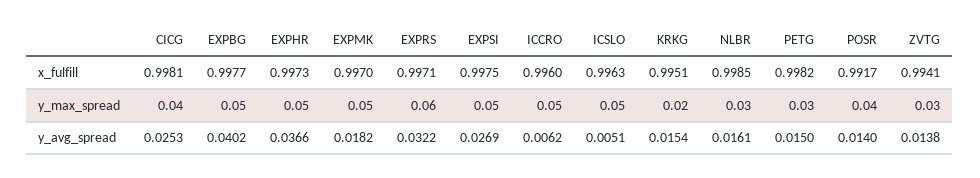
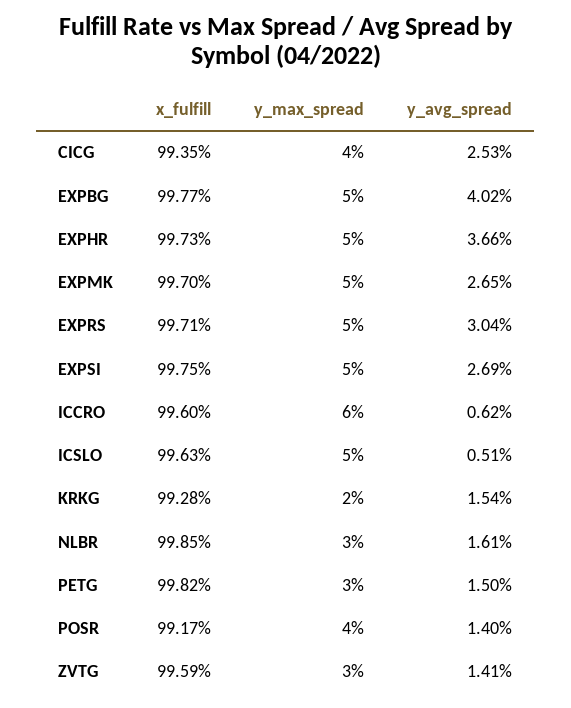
CICG, x_fulfill: 0.9981 -> 0.9935
KRKG, x_fulfill: 0.9951 -> 0.9928
ZVTG, x_fulfill: 0.9941 -> 0.9959
EXPRS, y_max_spread: 0.06 -> 0.05
ICCRO, y_max_spread: 0.05 -> 0.06
EXPMK, y_avg_spread: 0.0182 -> 0.0265
EXPRS, y_avg_spread: 0.0322 -> 0.0304
ZVTG, y_avg_spread: 0.0138 -> 0.0141

